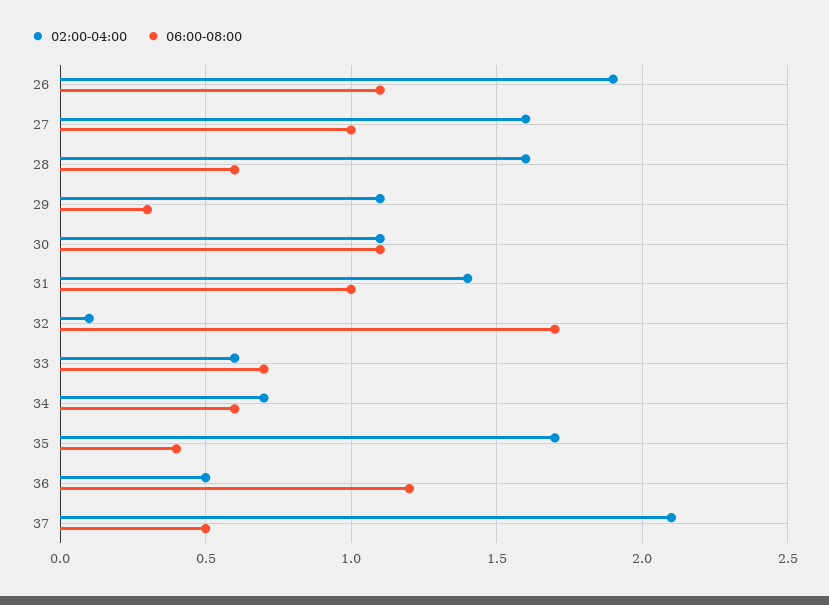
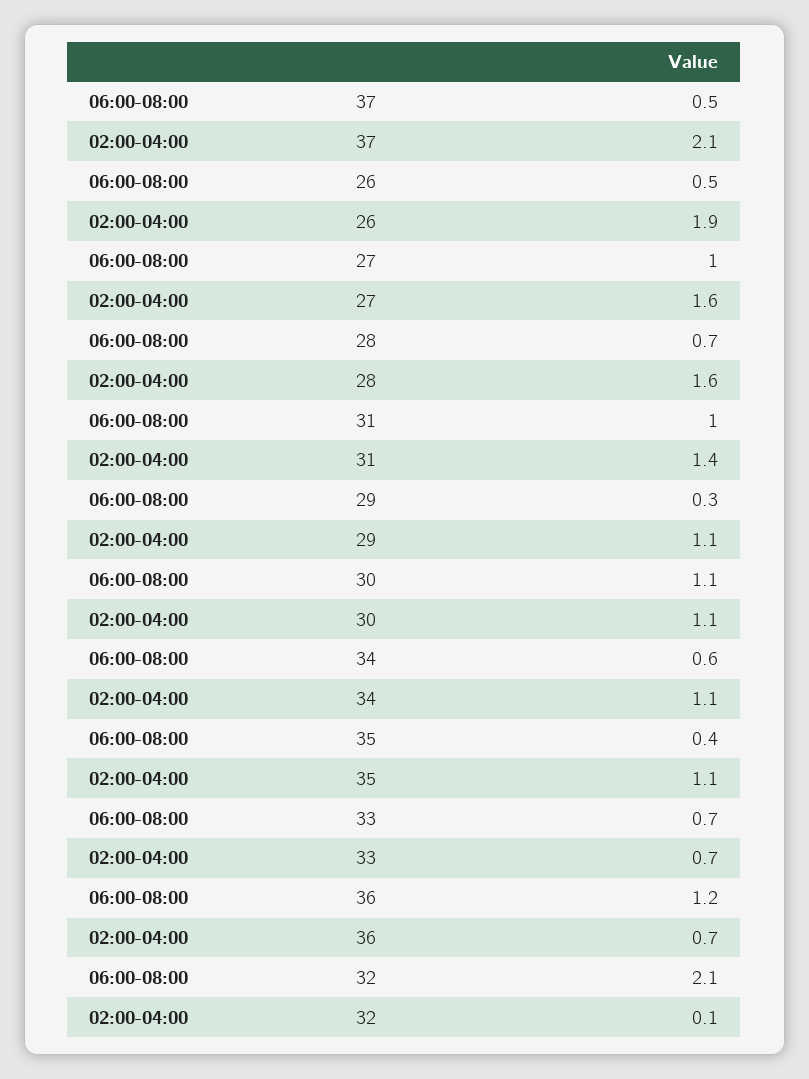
06:00-08:00, 26: 1.1 -> 0.5
06:00-08:00, 28: 0.6 -> 0.7
06:00-08:00, 32: 1.7 -> 2.1
02:00-04:00, 33: 0.6 -> 0.7
02:00-04:00, 34: 0.7 -> 1.1
02:00-04:00, 35: 1.7 -> 1.1
02:00-04:00, 36: 0.5 -> 0.7

